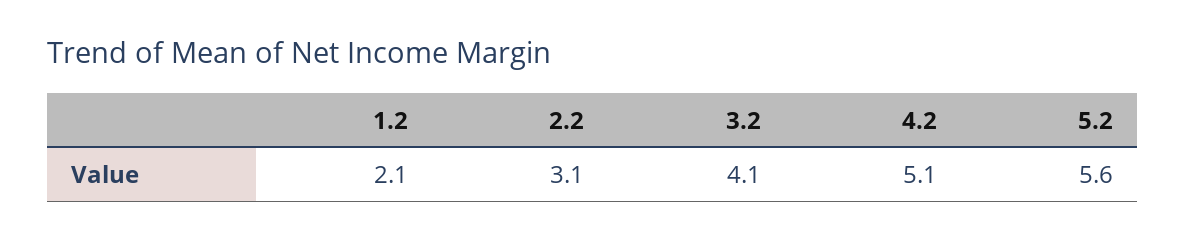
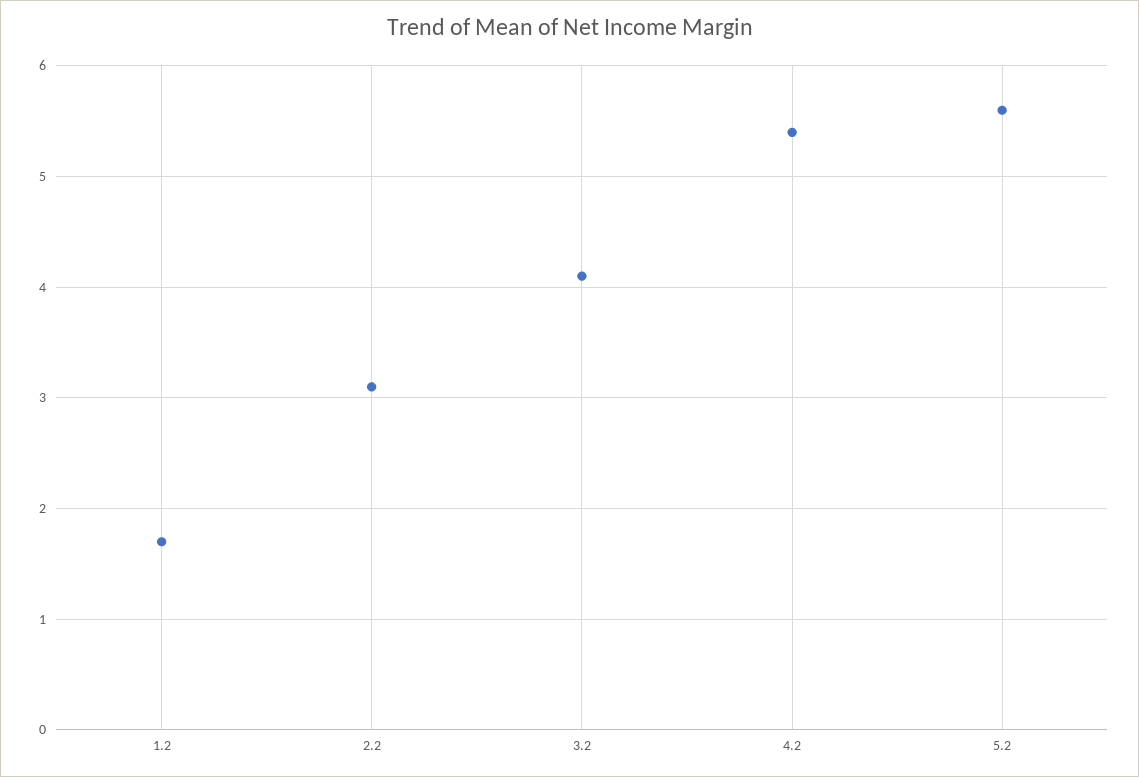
1.2: 2.1 -> 1.7
4.2: 5.1 -> 5.4

